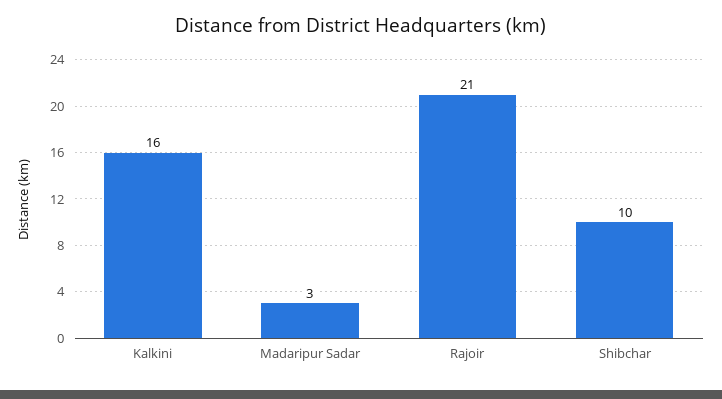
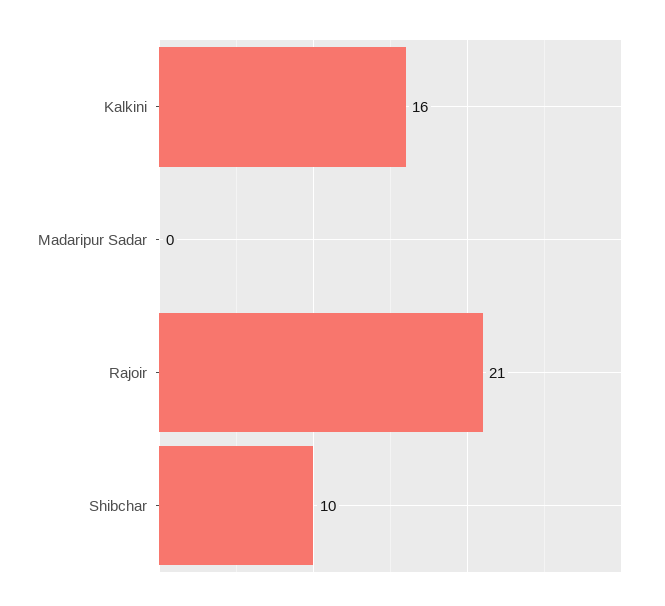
Madaripur Sadar: 3 -> 0

